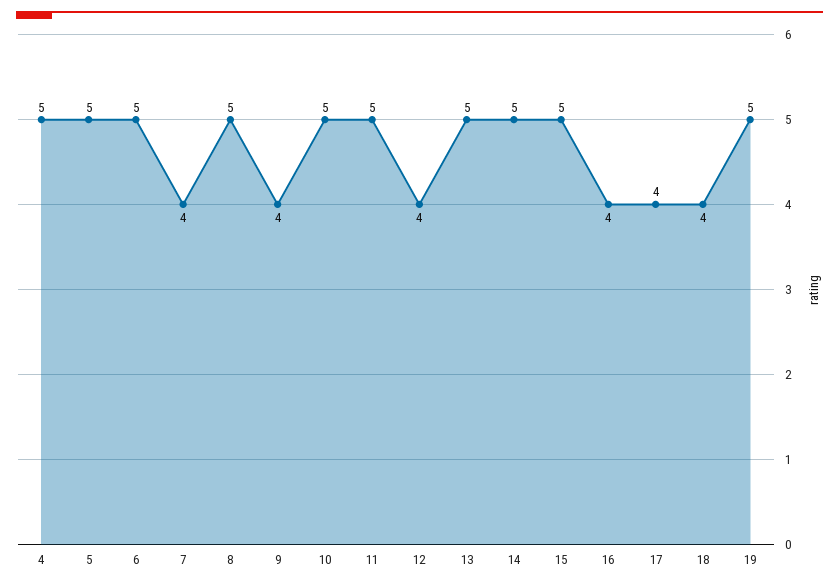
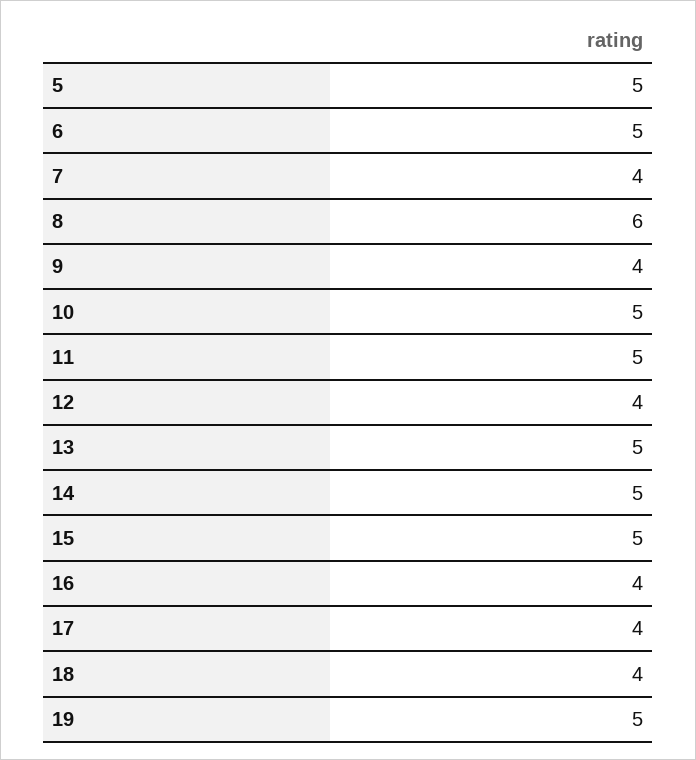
4: 5 -> none
8: 5 -> 6

